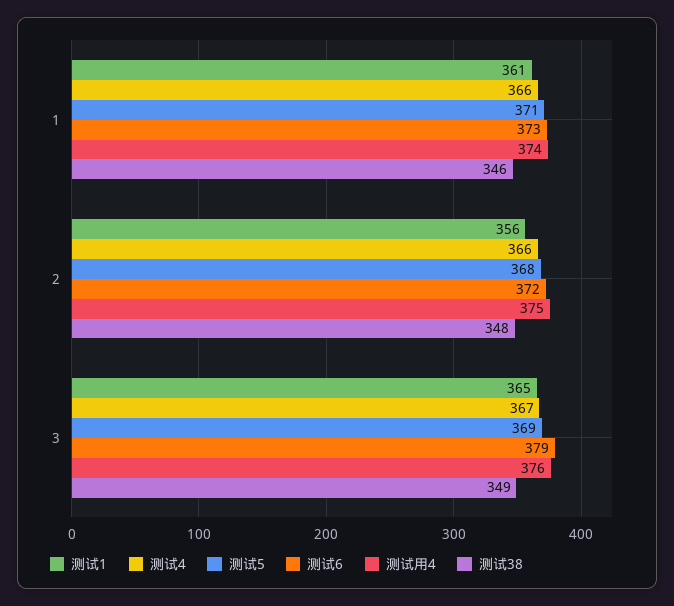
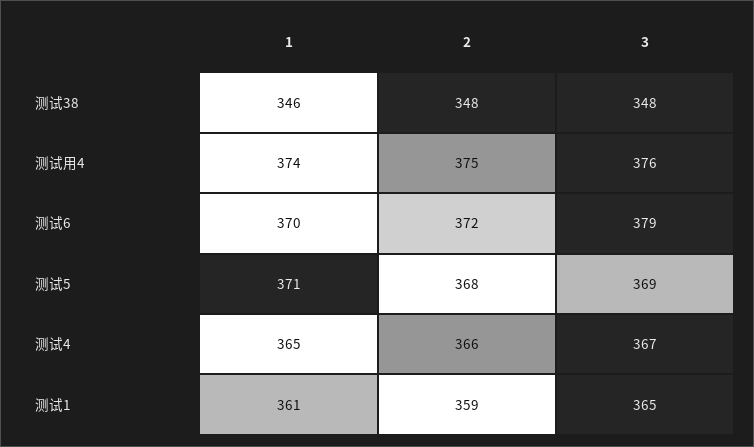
测试4, 1: 366 -> 365
测试6, 1: 373 -> 370
测试1, 2: 356 -> 359
测试38, 3: 349 -> 348

